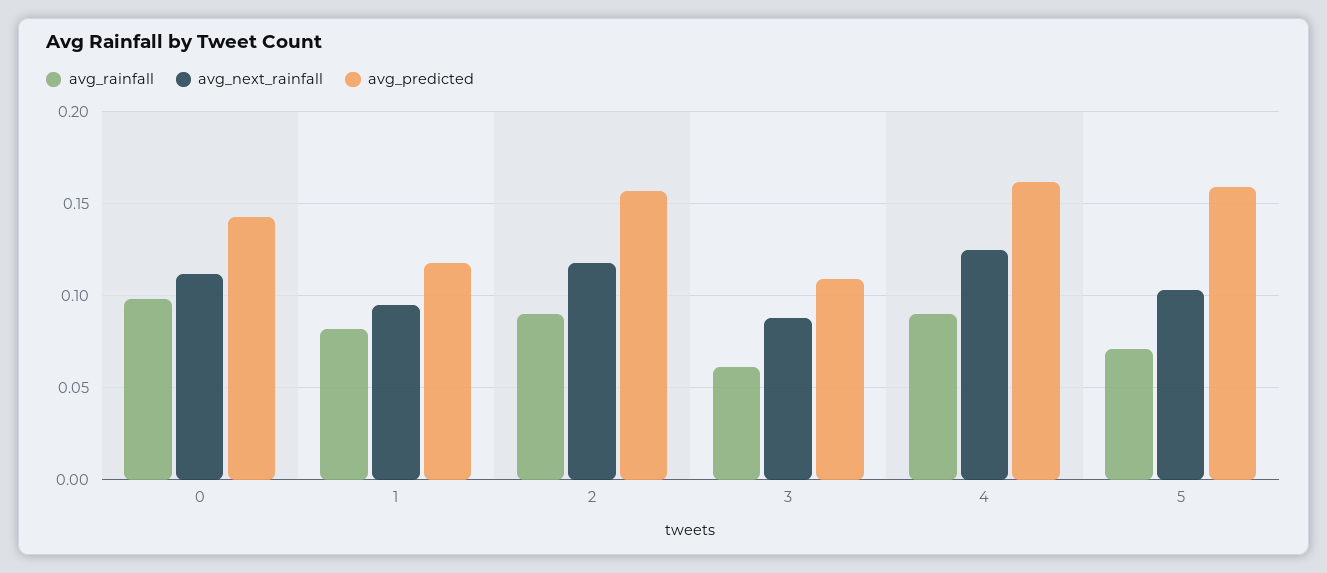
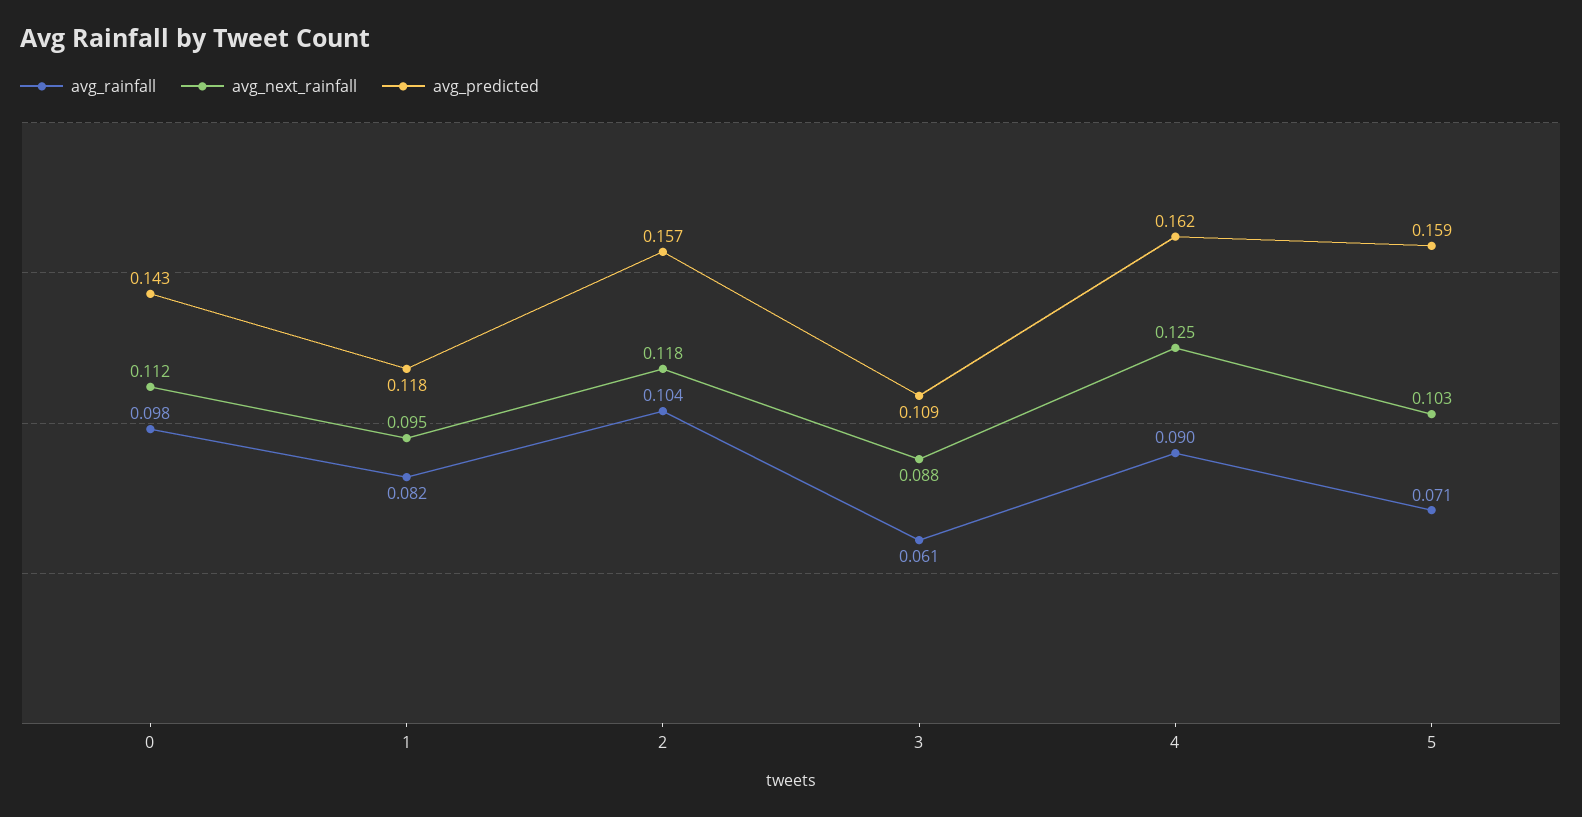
avg_rainfall, 2: 0.09 -> 0.104

